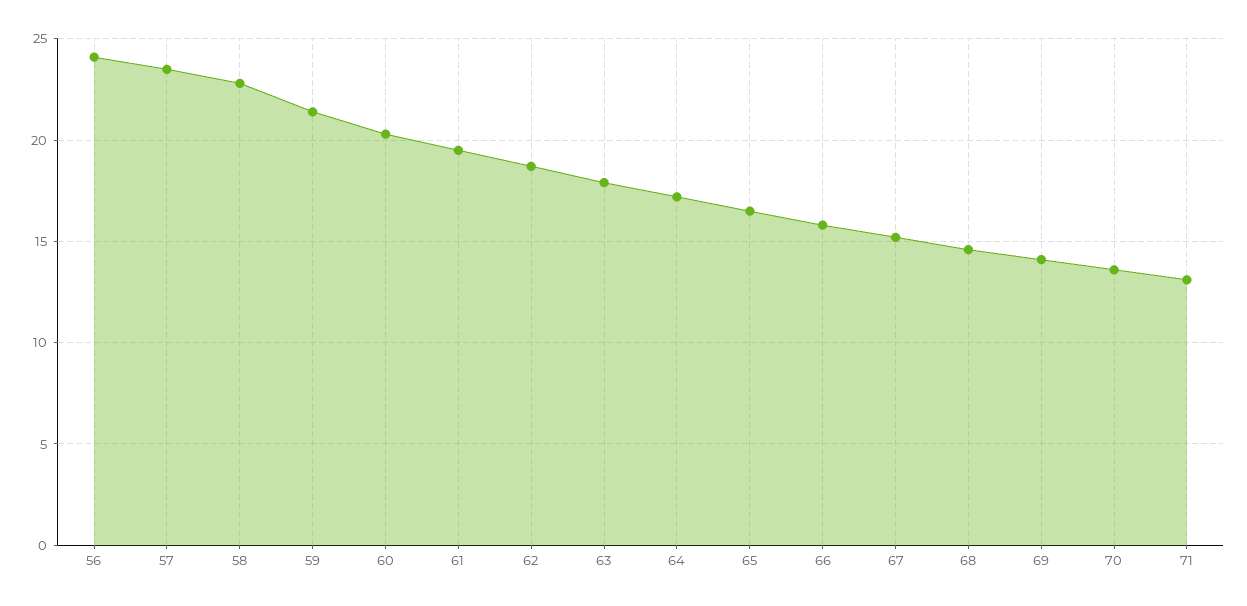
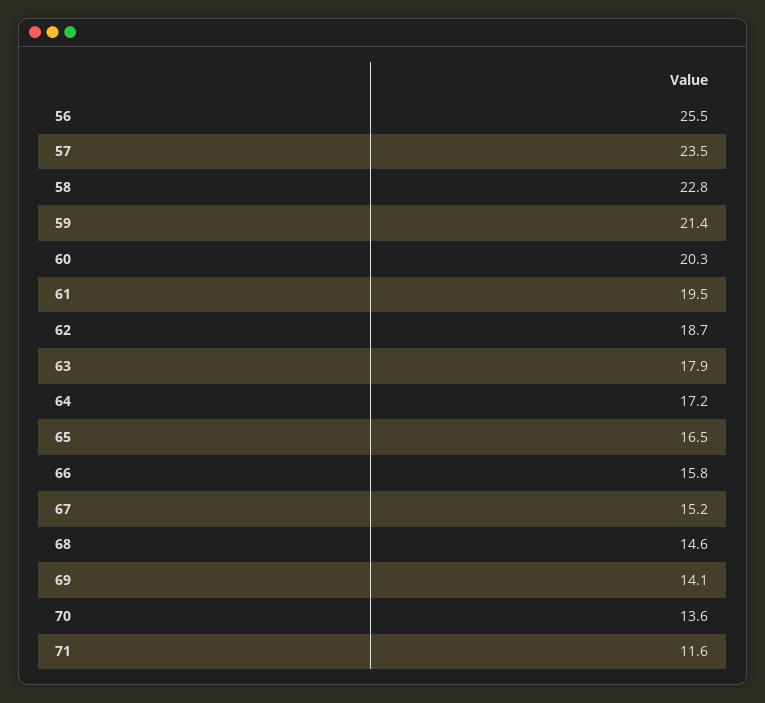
56: 24 -> 25.5
71: 13 -> 11.6

